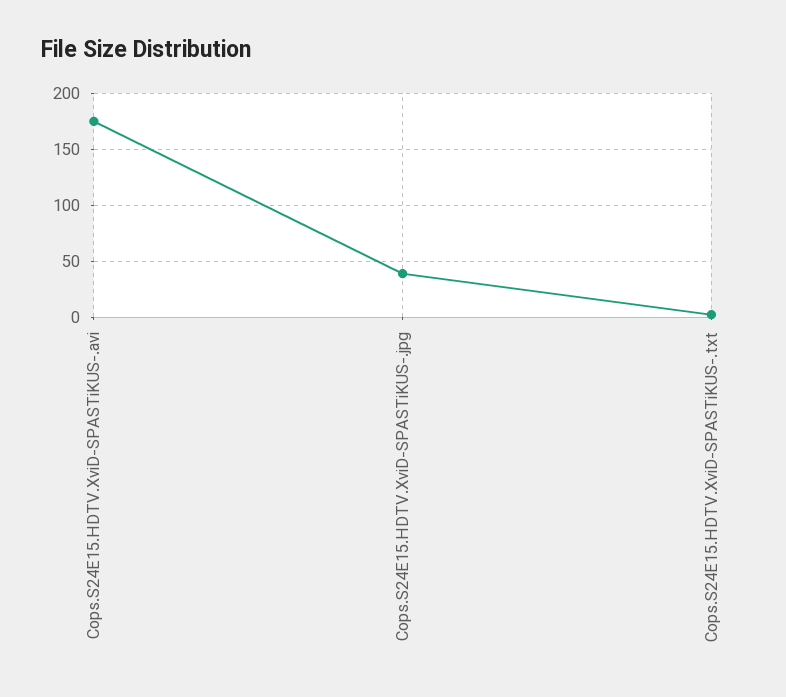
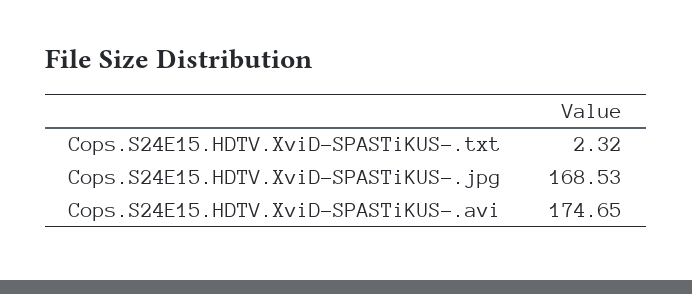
Cops.S24E15.HDTV.XviD-SPASTiKUS-.jpg: 40 -> 168.53

